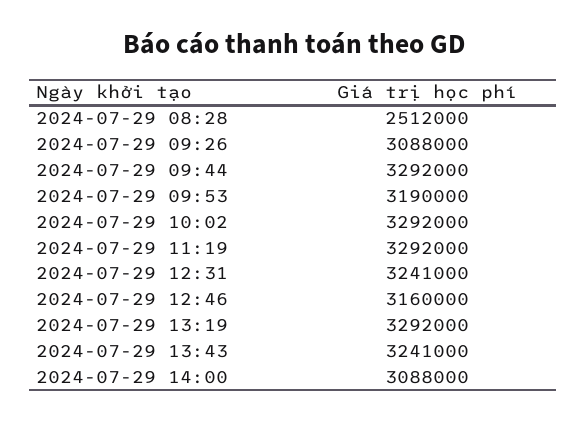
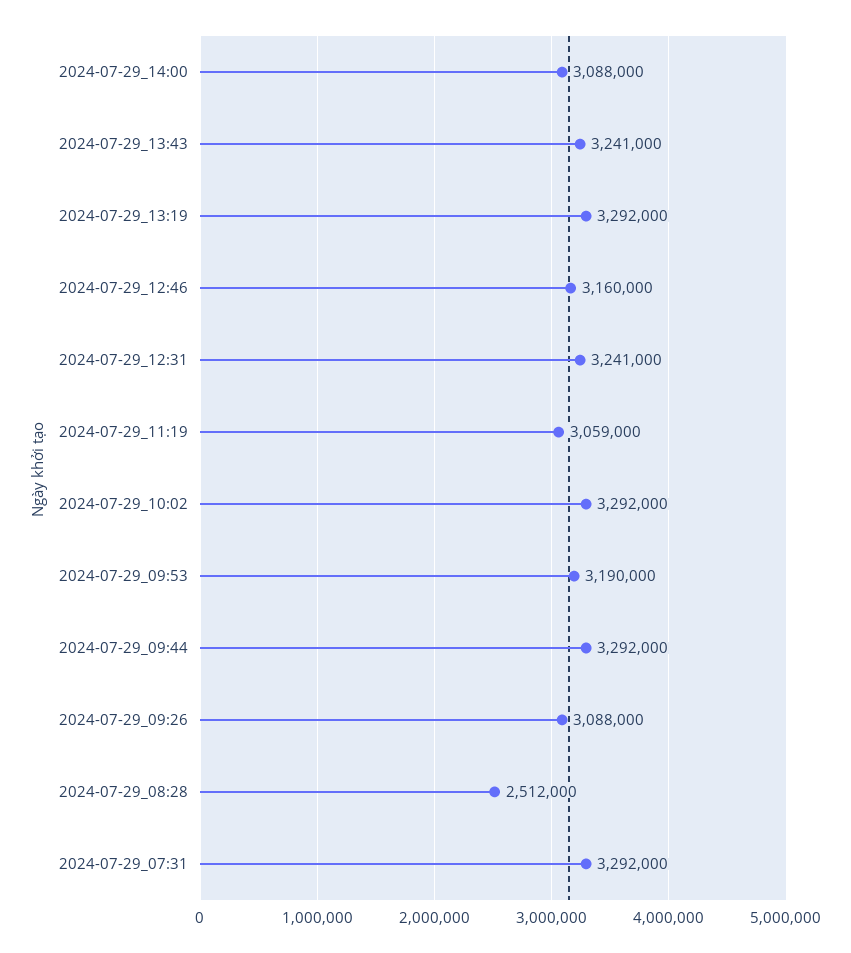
2024-07-29 11:19: 3292000 -> 3059000
2024-07-29_07:31: none -> 3292000

